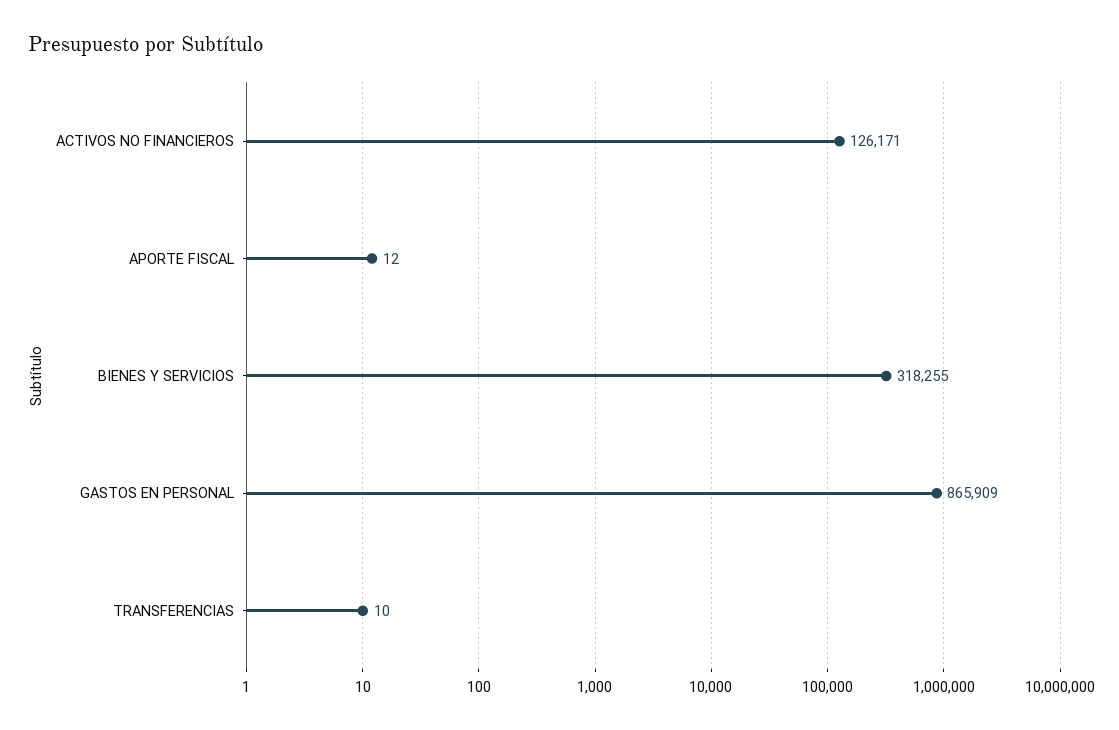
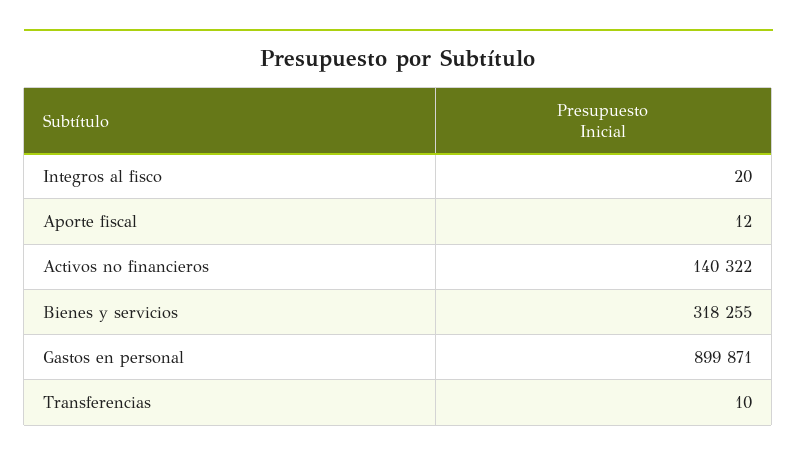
ACTIVOS NO FINANCIEROS: 126171 -> 140322
GASTOS EN PERSONAL: 865909 -> 899871
Integros al fisco: none -> 20

